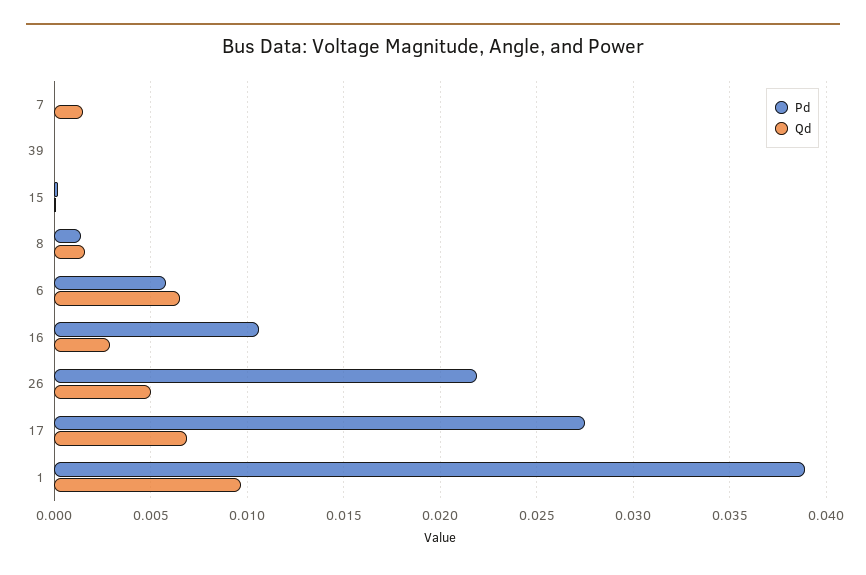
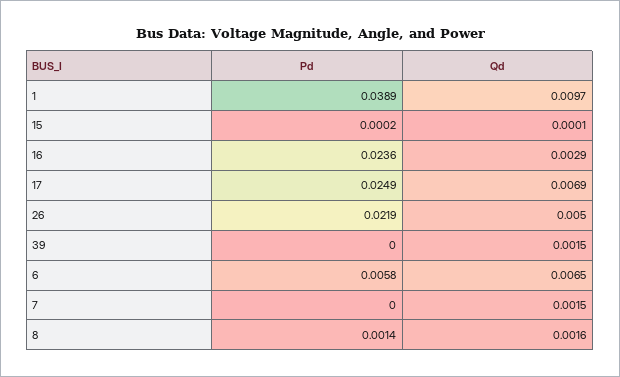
Qd, 39: 0 -> 0.0015
Pd, 16: 0.0105 -> 0.0236
Pd, 17: 0.0275 -> 0.0249

